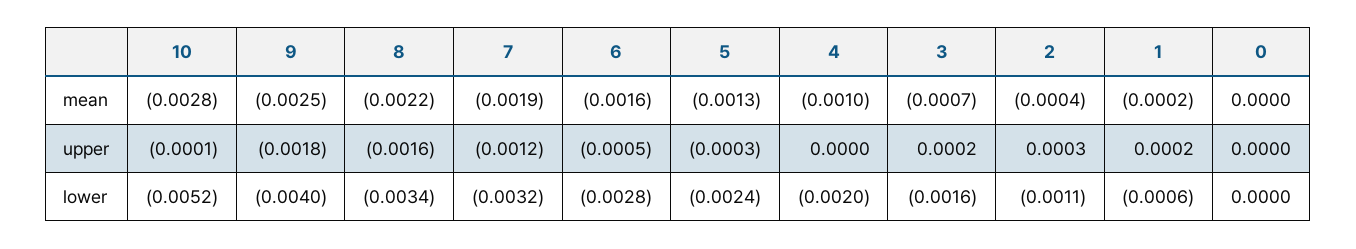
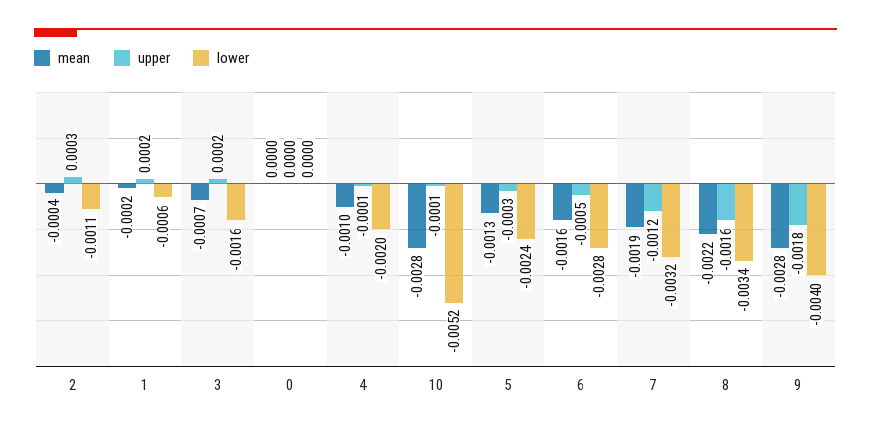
mean, 9: -0.0025 -> -0.0028
upper, 4: 0 -> -0.0001

